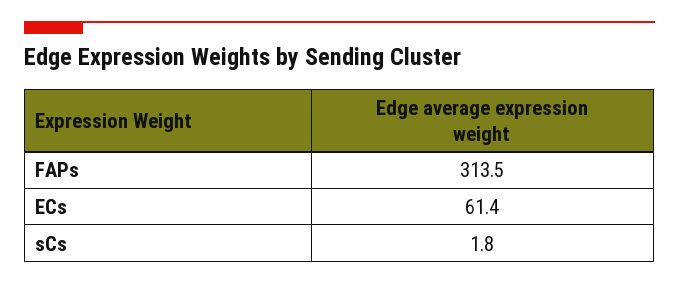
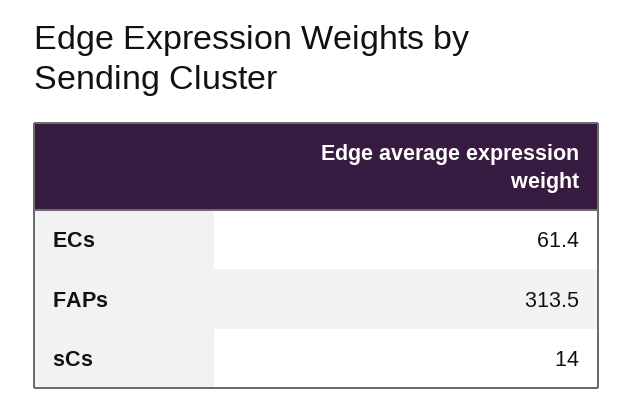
sCs: 1.8 -> 14

